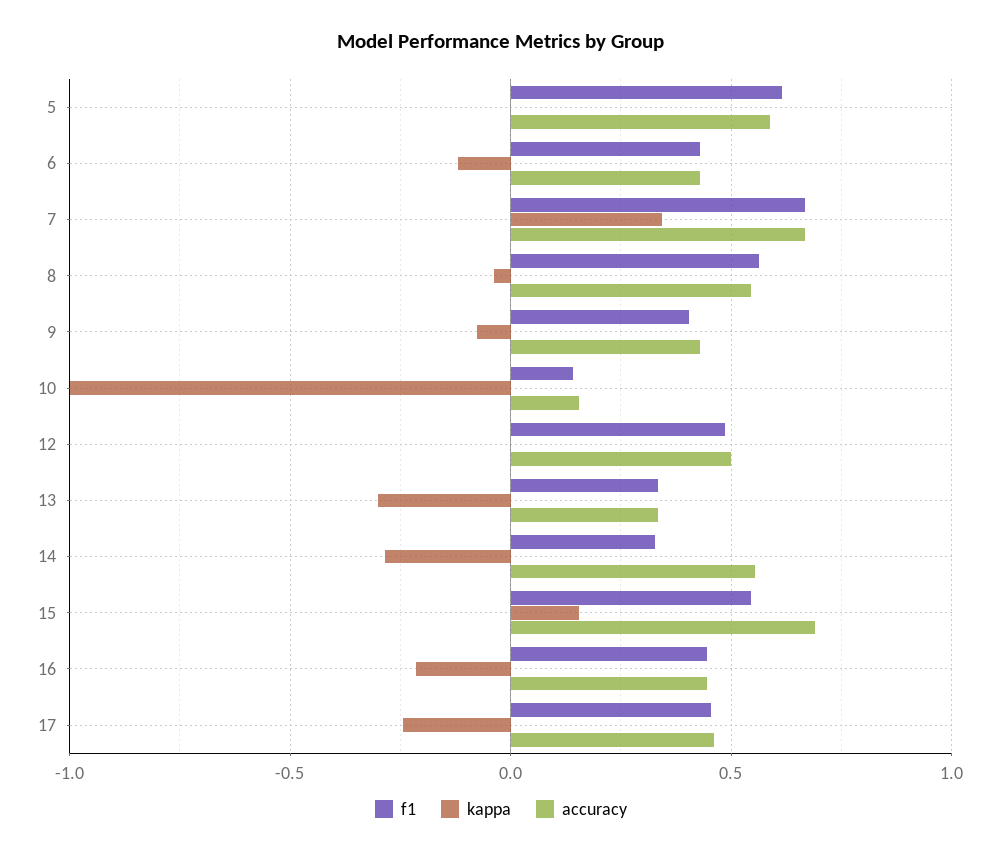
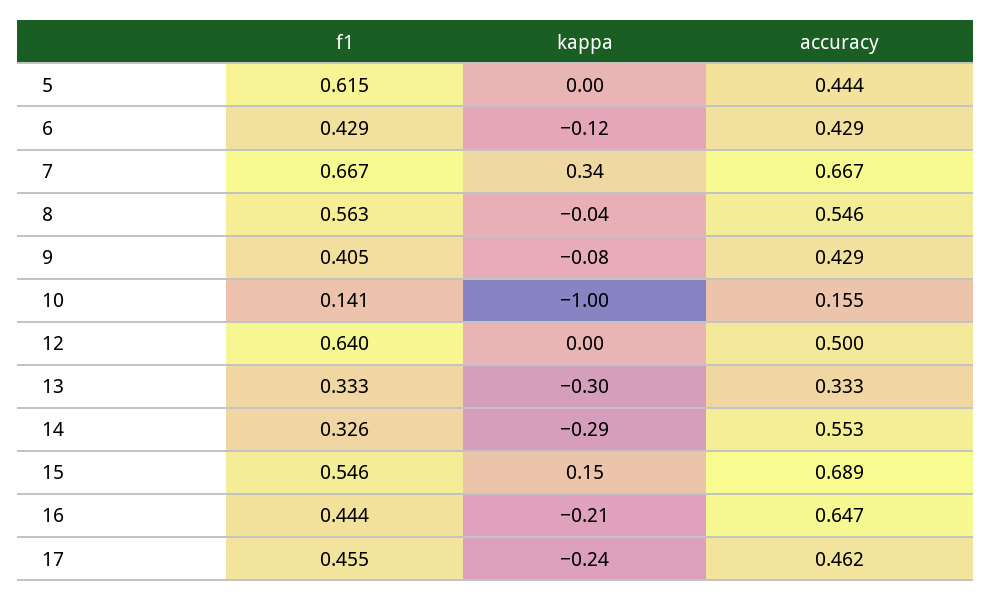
accuracy, 5: 0.6 -> 0.444
f1, 12: 0.5 -> 0.64
accuracy, 16: 0.45 -> 0.647

